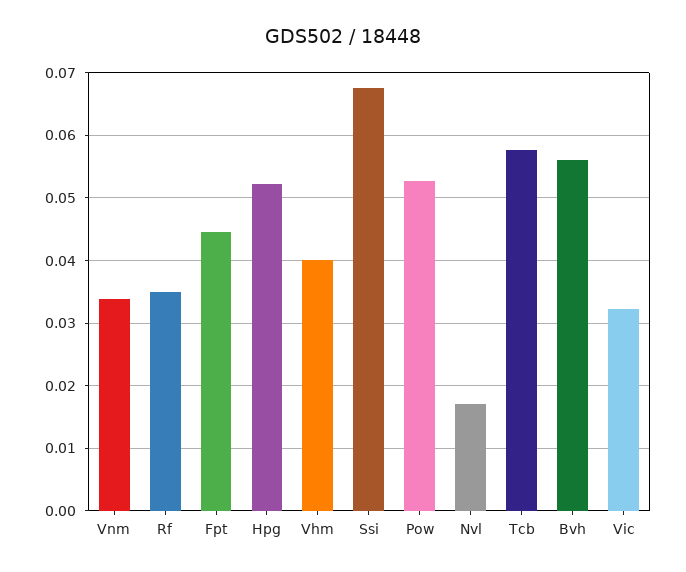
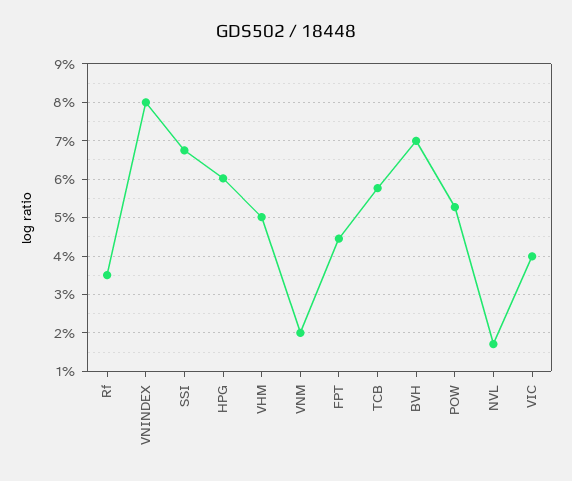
Vnm: 0.034 -> 0.02
Hpg: 0.052 -> 0.06
Vhm: 0.04 -> 0.05
Bvh: 0.056 -> 0.07
Vic: 0.032 -> 0.04
VNINDEX: none -> 0.08

